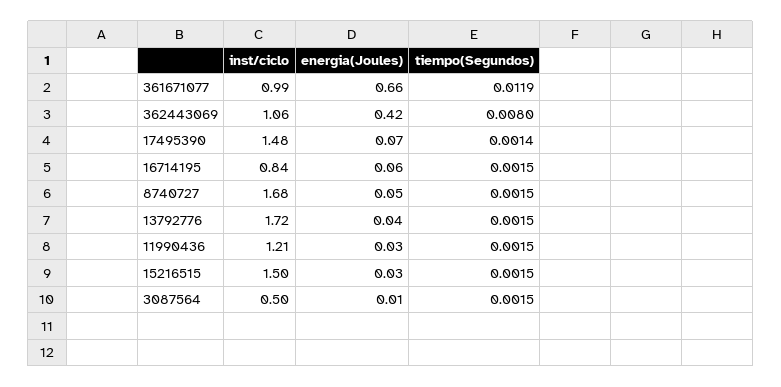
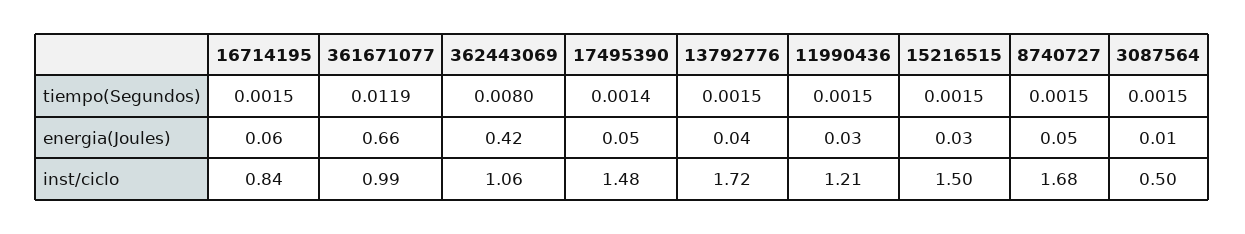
energia(Joules), 17495390: 0.07 -> 0.05

